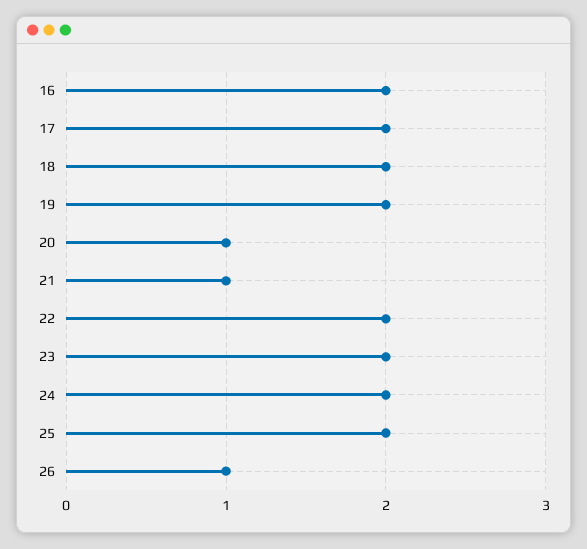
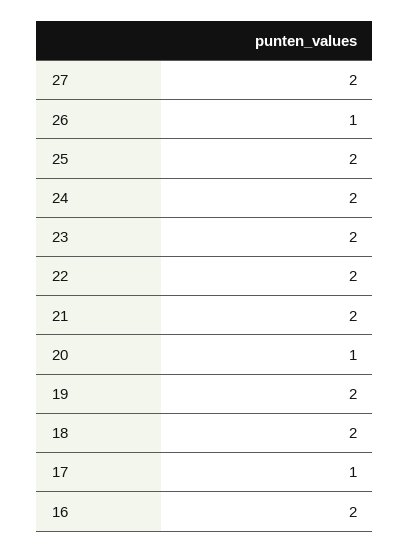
17: 2 -> 1
21: 1 -> 2
27: none -> 2

